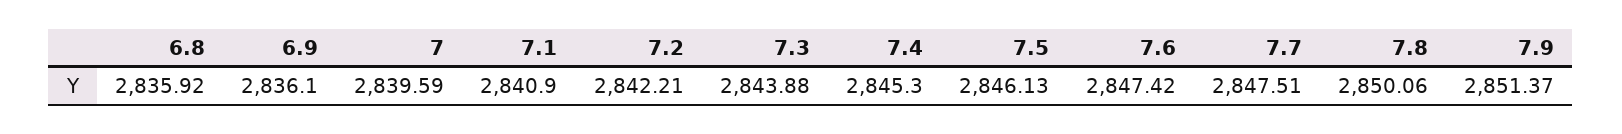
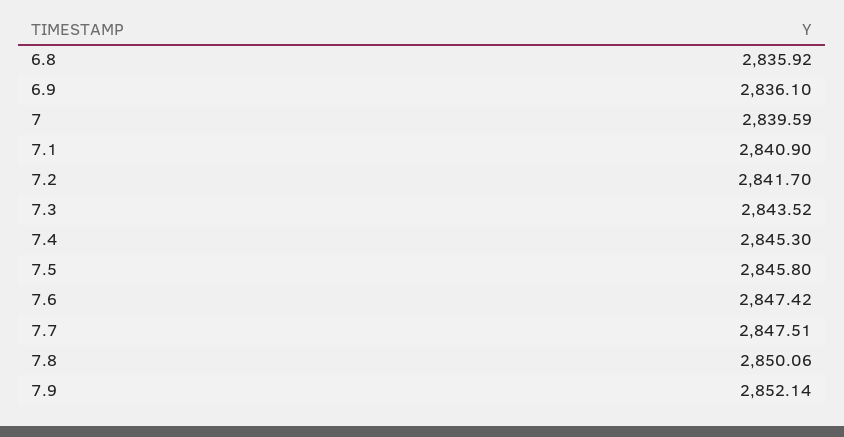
7.2: 2842.21 -> 2841.7
7.3: 2843.88 -> 2843.52
7.5: 2846.13 -> 2845.8
7.9: 2851.37 -> 2852.14

